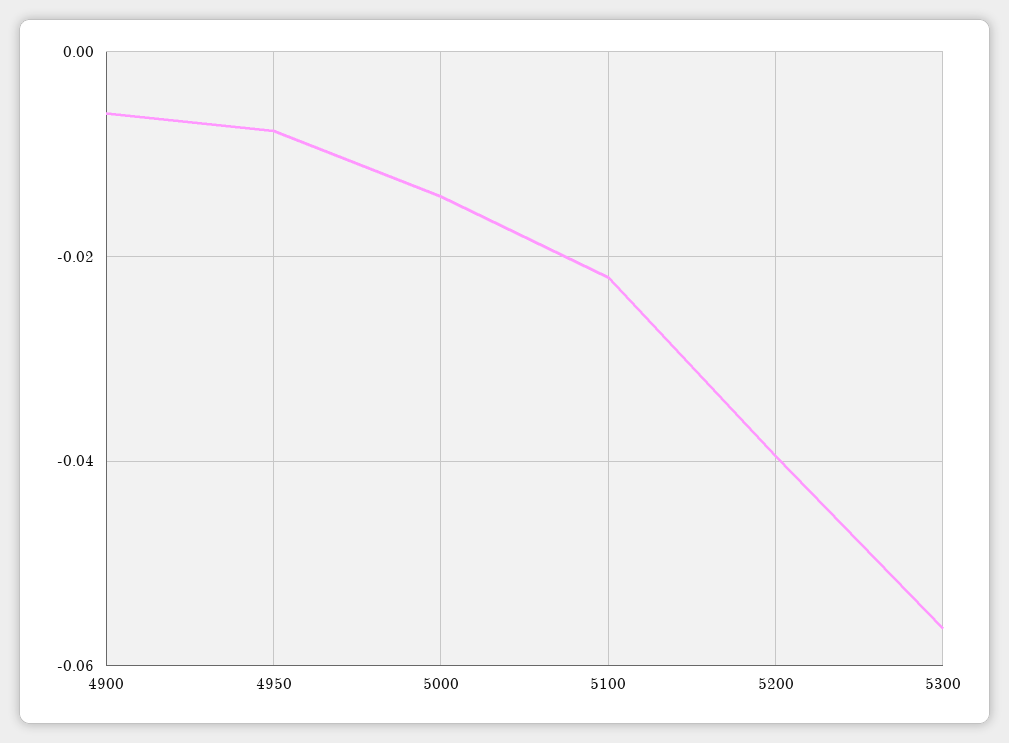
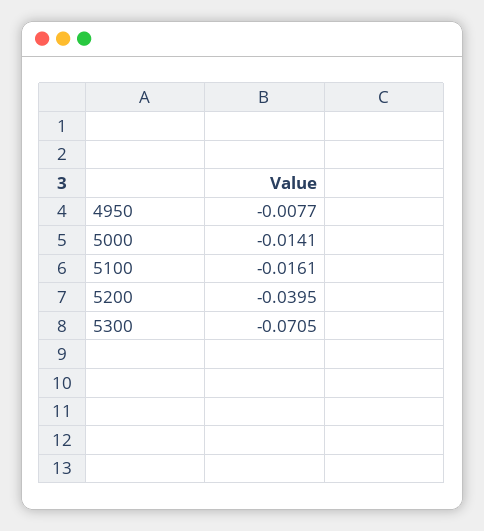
4900: -0.006 -> none
5100: -0.022 -> -0.0161
5300: -0.056 -> -0.0705

